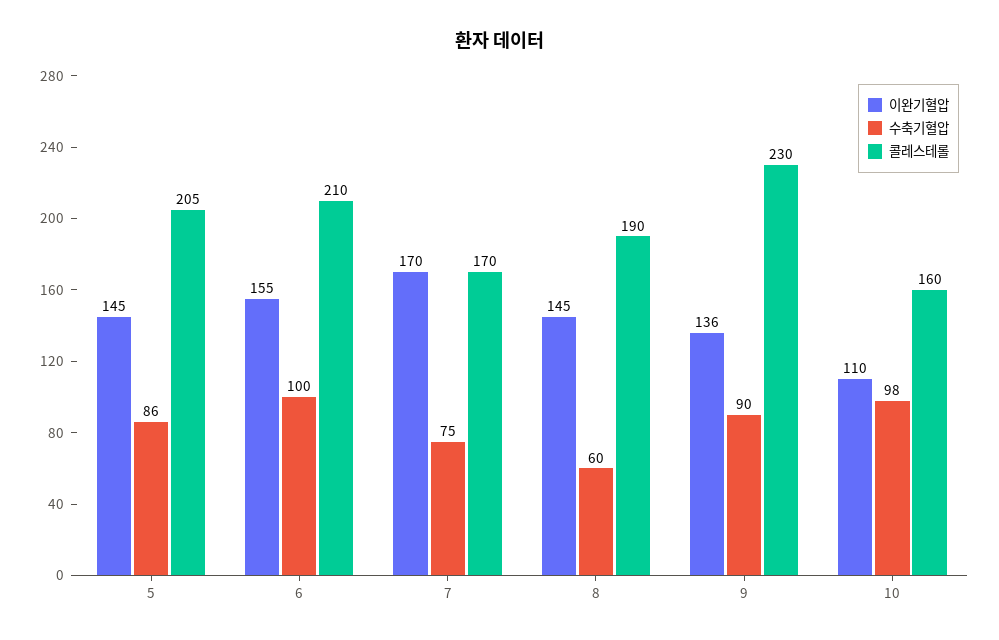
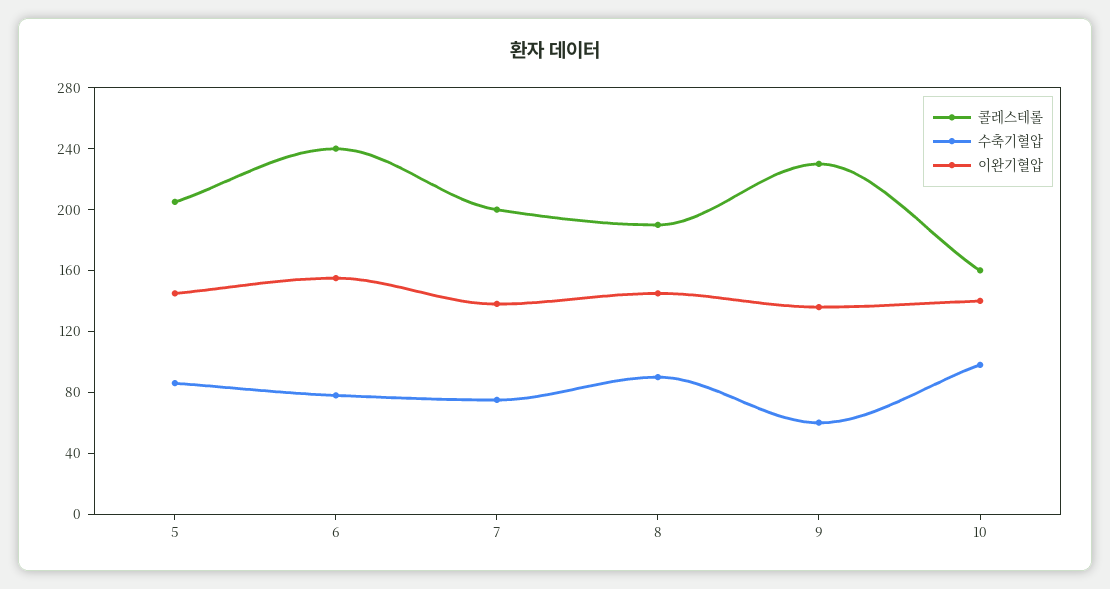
수축기혈압, 6: 100 -> 80
콜레스테롤, 6: 210 -> 240
이완기혈압, 7: 170 -> 140
콜레스테롤, 7: 170 -> 200
수축기혈압, 8: 60 -> 90
수축기혈압, 9: 90 -> 60
이완기혈압, 10: 110 -> 140

